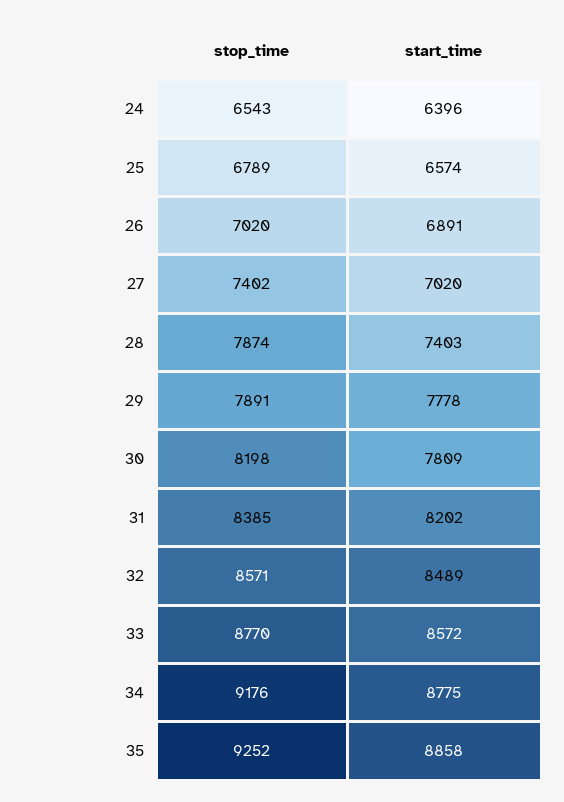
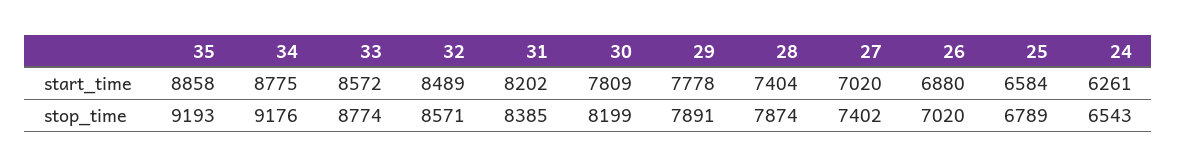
start_time, 24: 6396 -> 6261
start_time, 25: 6574 -> 6584
start_time, 26: 6891 -> 6880
start_time, 28: 7403 -> 7404
stop_time, 30: 8198 -> 8199
stop_time, 33: 8770 -> 8774
stop_time, 35: 9252 -> 9193

